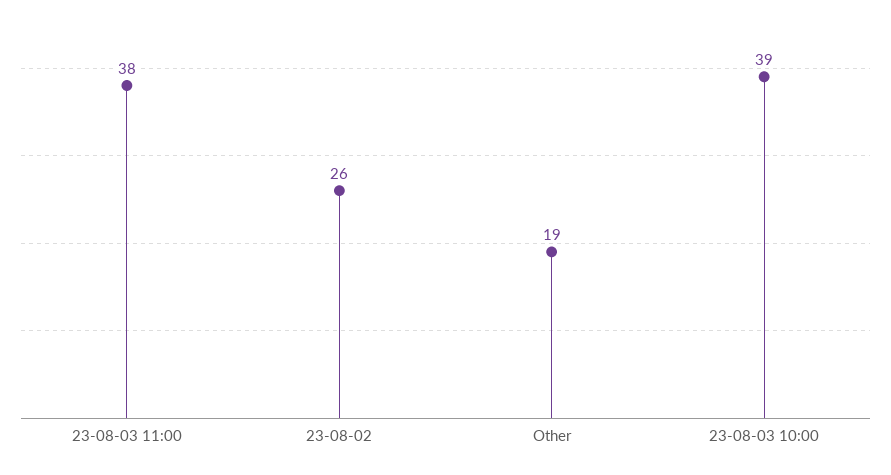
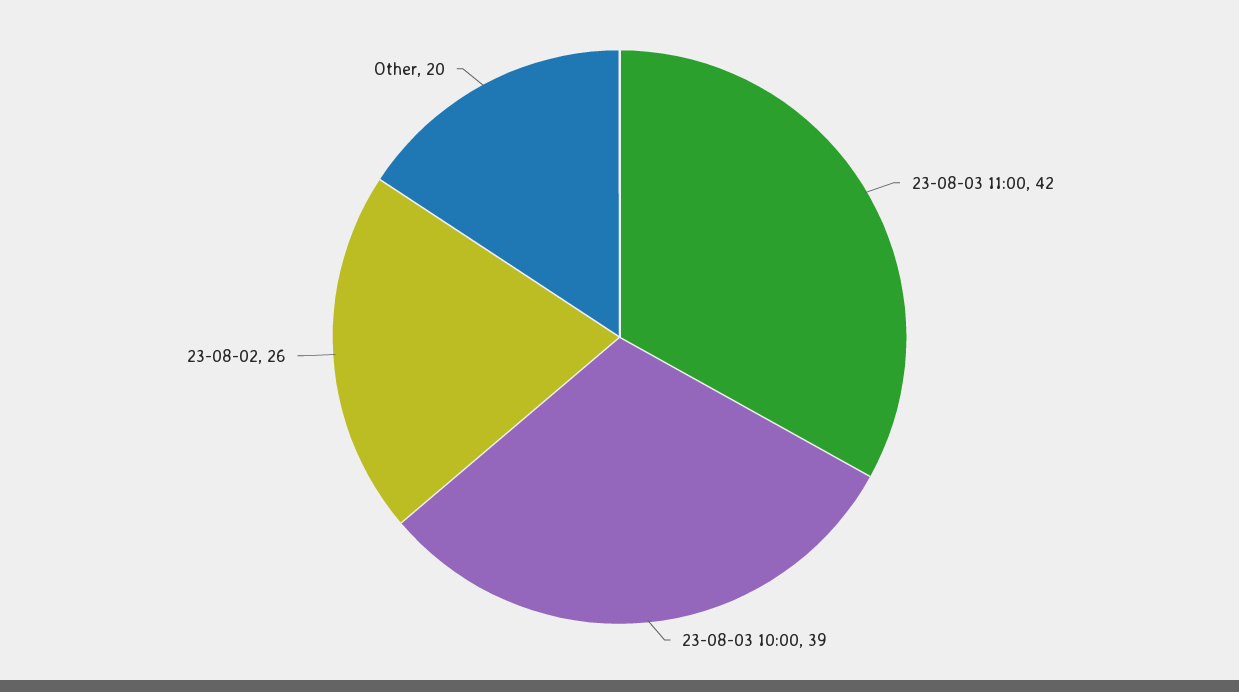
23-08-03 11:00: 38 -> 42
Other: 19 -> 20

